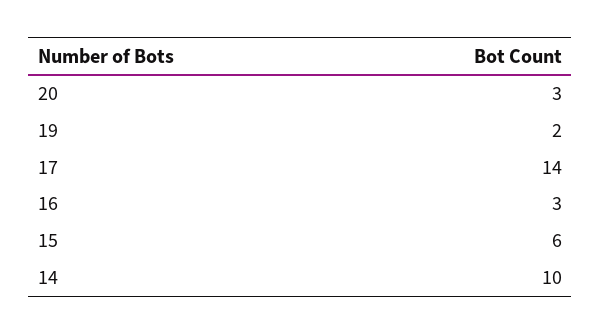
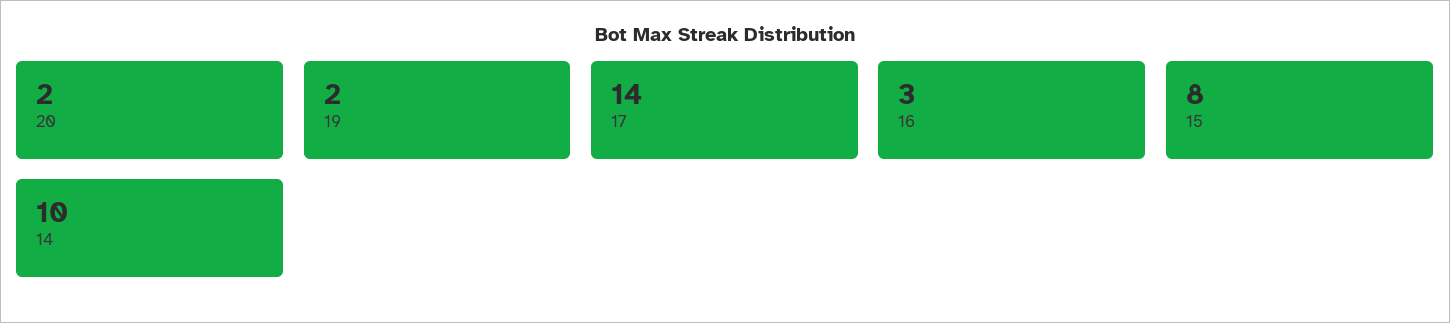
20: 3 -> 2
15: 6 -> 8

